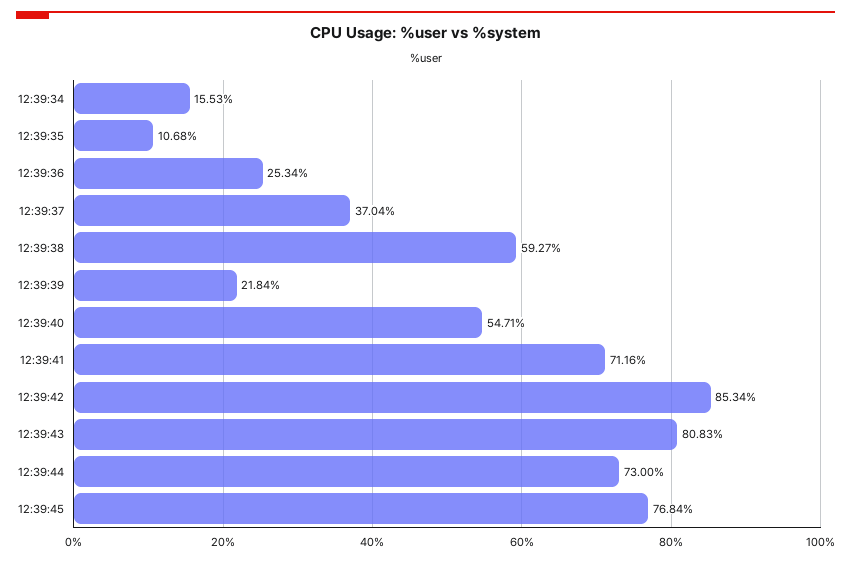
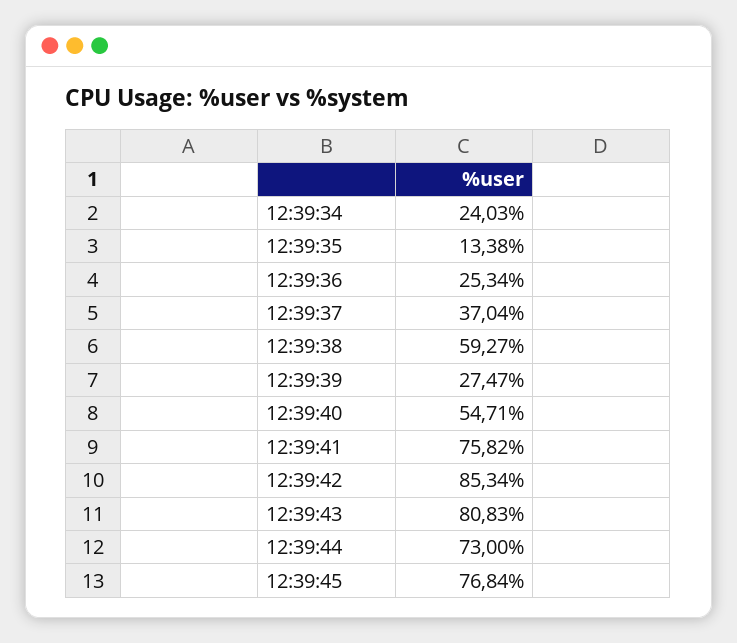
12:39:34: 15.53 -> 24.03
12:39:35: 10.68 -> 13.38
12:39:39: 21.84 -> 27.47
12:39:41: 71.16 -> 75.82

